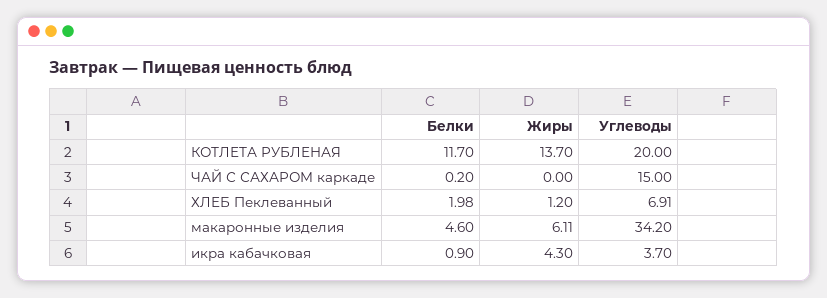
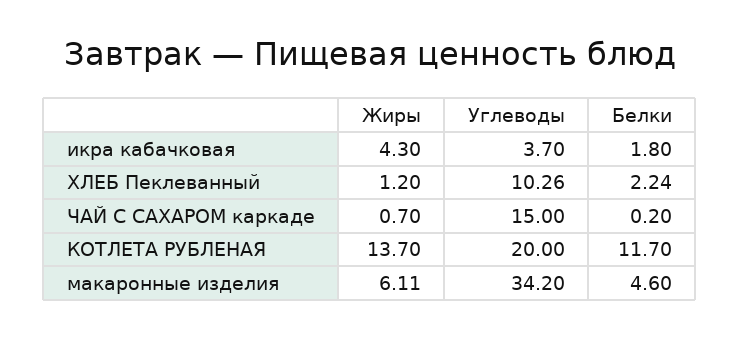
Жиры, ЧАЙ С САХАРОМ каркаде: 0 -> 0.7
Белки, ХЛЕБ Пеклеванный: 1.98 -> 2.24
Углеводы, ХЛЕБ Пеклеванный: 6.91 -> 10.26
Белки, икра кабачковая: 0.9 -> 1.8

